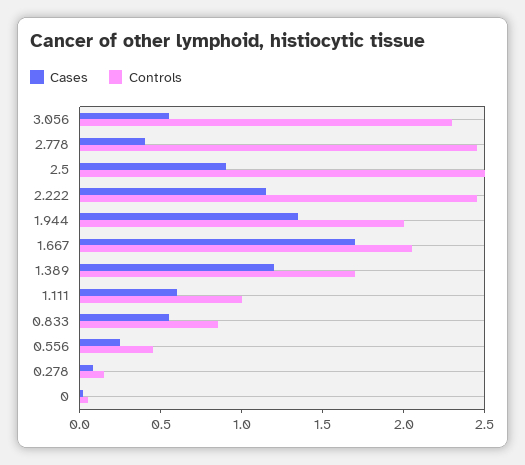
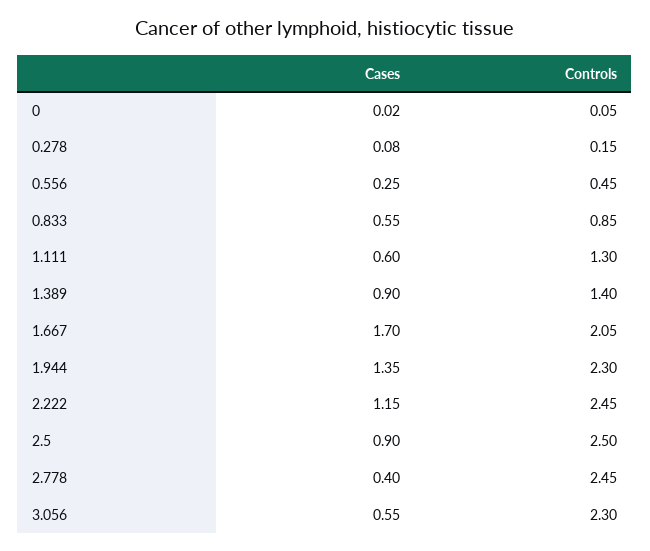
Controls, 1.944: 2 -> 2.3
Cases, 1.389: 1.2 -> 0.9
Controls, 1.389: 1.7 -> 1.4
Controls, 1.111: 1 -> 1.3

